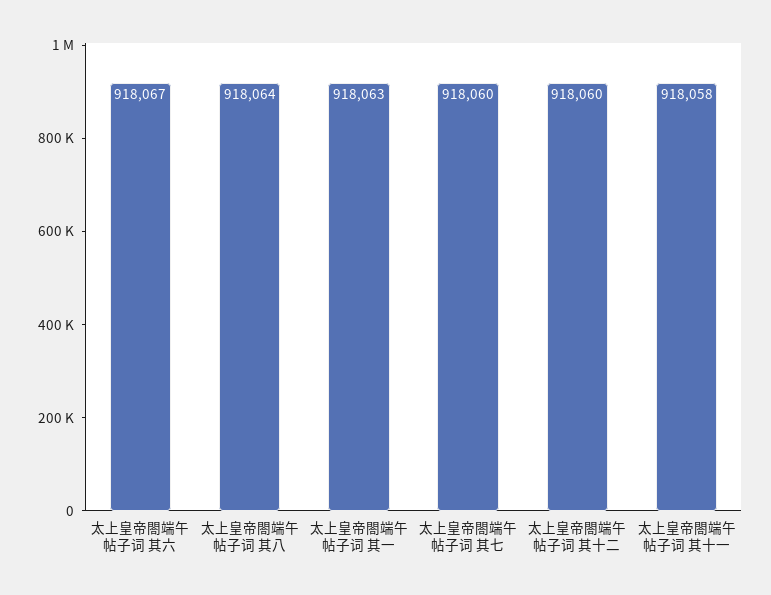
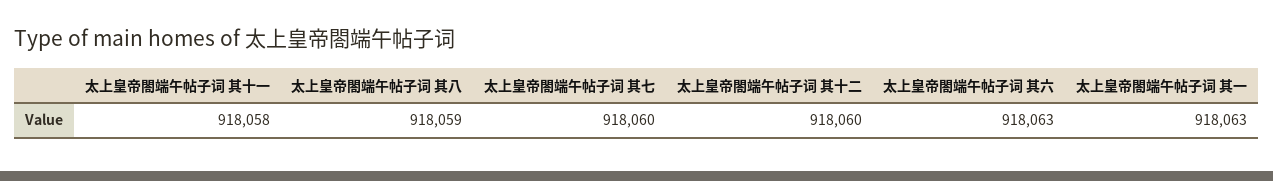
太上皇帝閤端午帖子词 其六: 918067 -> 918063
太上皇帝閤端午帖子词 其八: 918064 -> 918059

